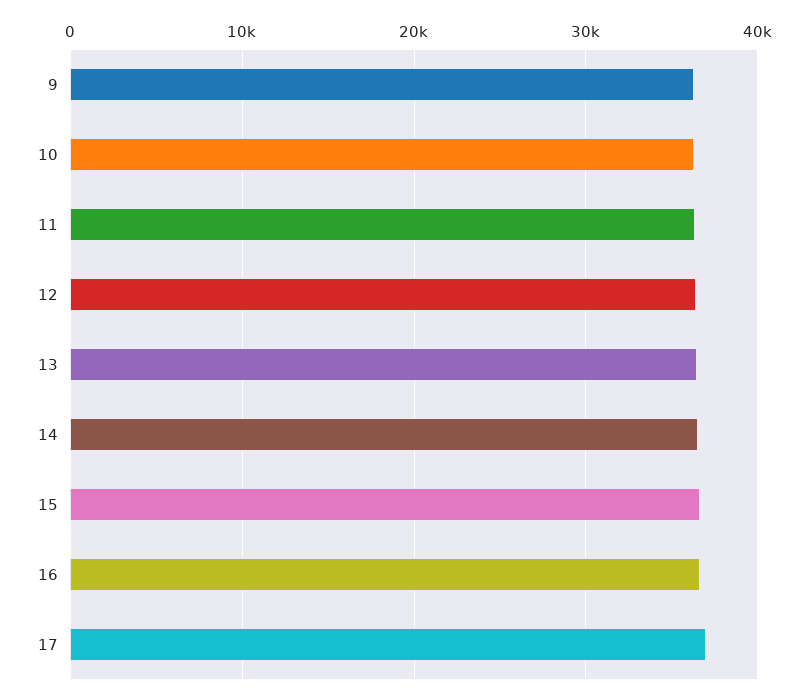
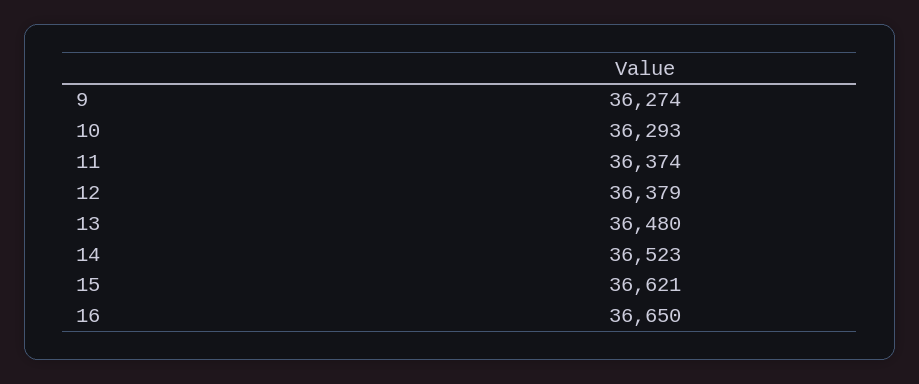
17: 37000 -> none

